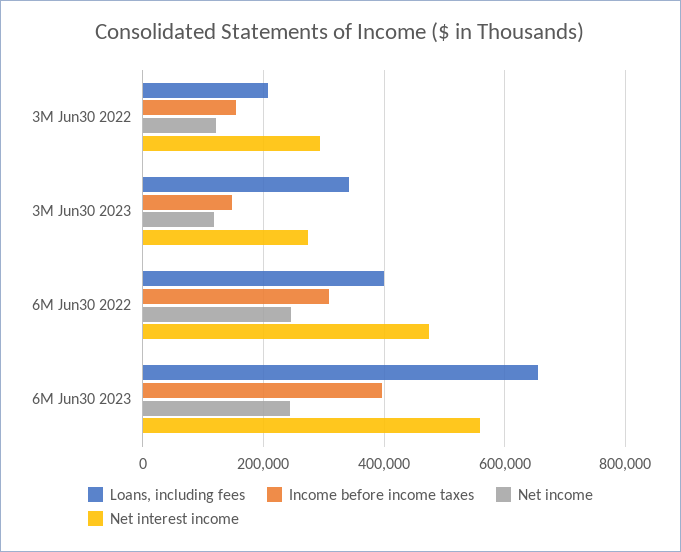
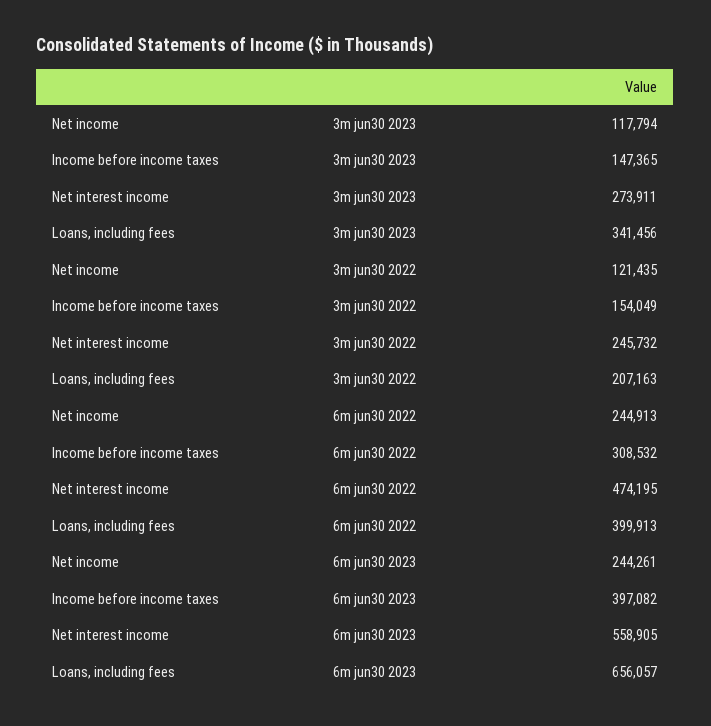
Net interest income, 3M Jun30 2022: 300000 -> 245732

